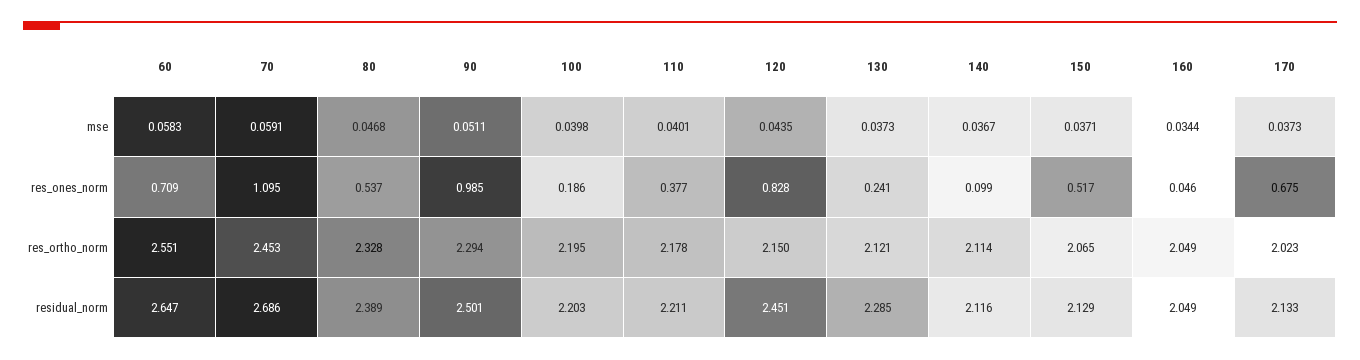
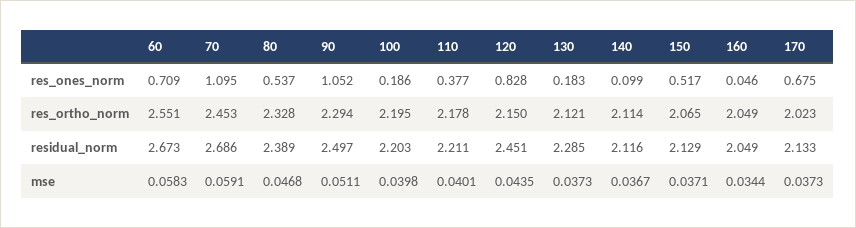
90, res_ones_norm: 0.985 -> 1.052
130, res_ones_norm: 0.241 -> 0.183
60, residual_norm: 2.647 -> 2.673
90, residual_norm: 2.501 -> 2.497

